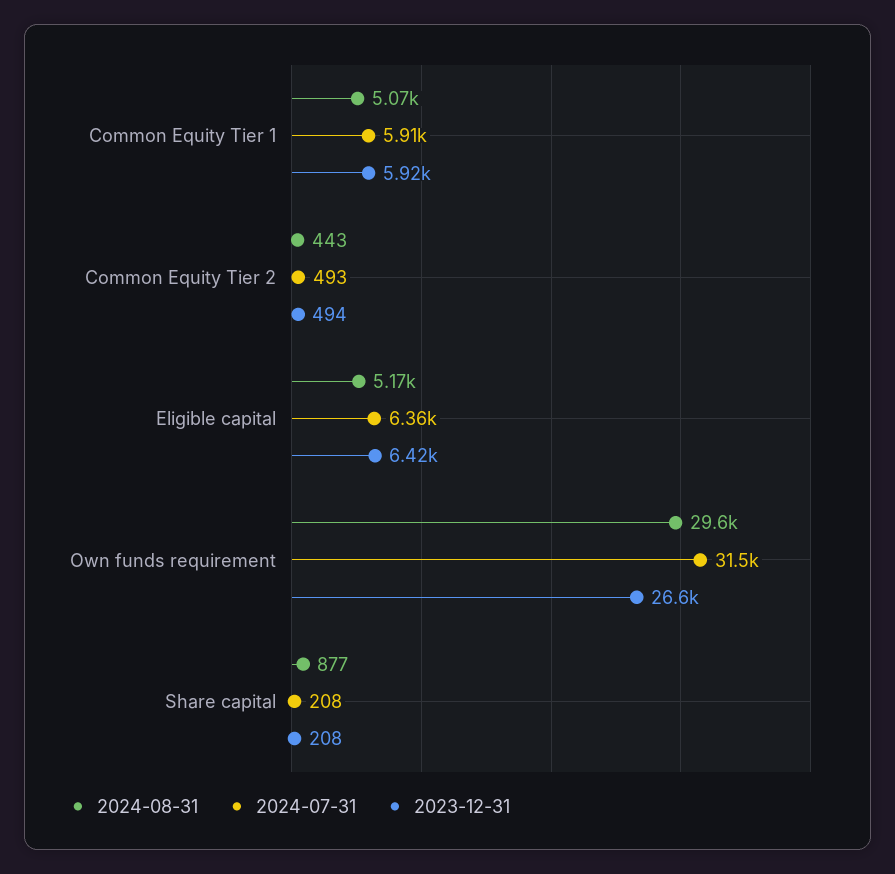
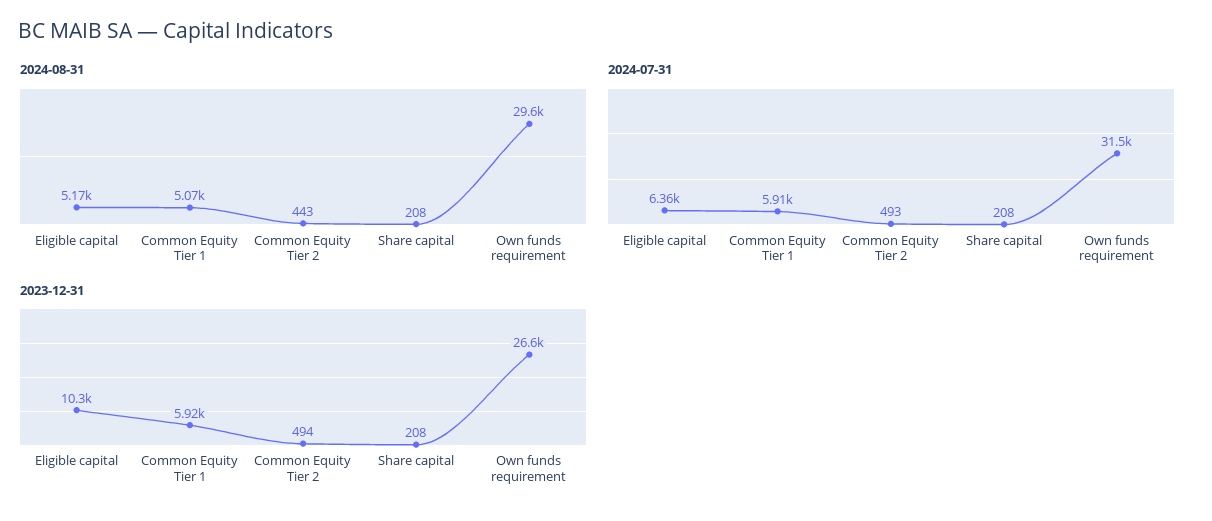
2023-12-31, Eligible capital: 6420 -> 10300
2024-08-31, Share capital: 877 -> 208

